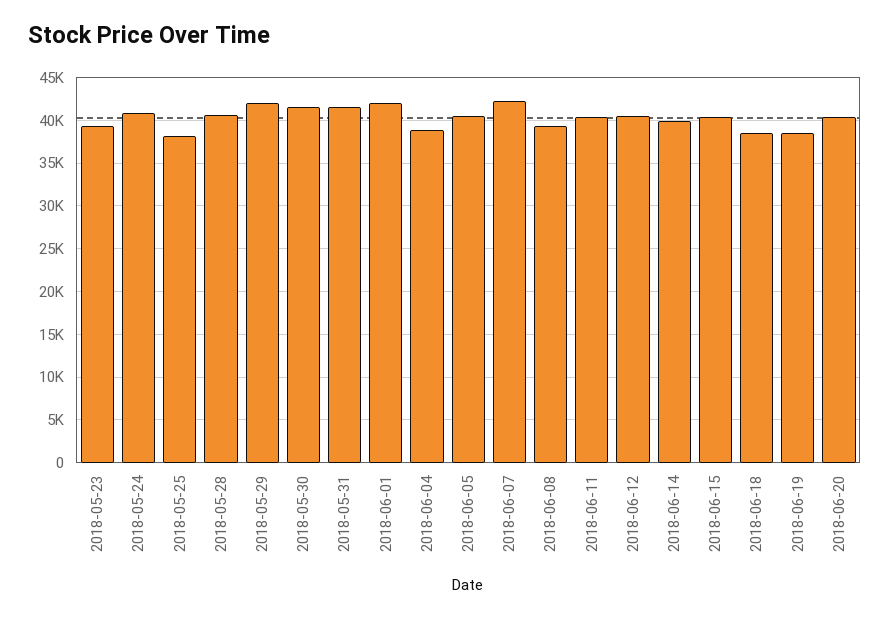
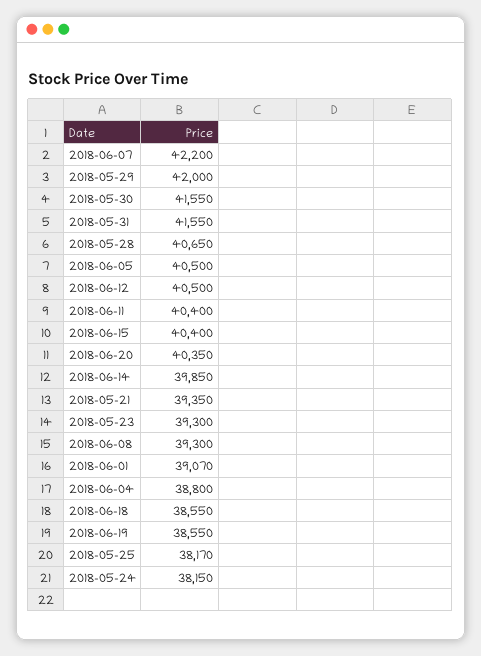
2018-05-24: 41000 -> 38150
2018-06-01: 42000 -> 39070
2018-05-21: none -> 39350

